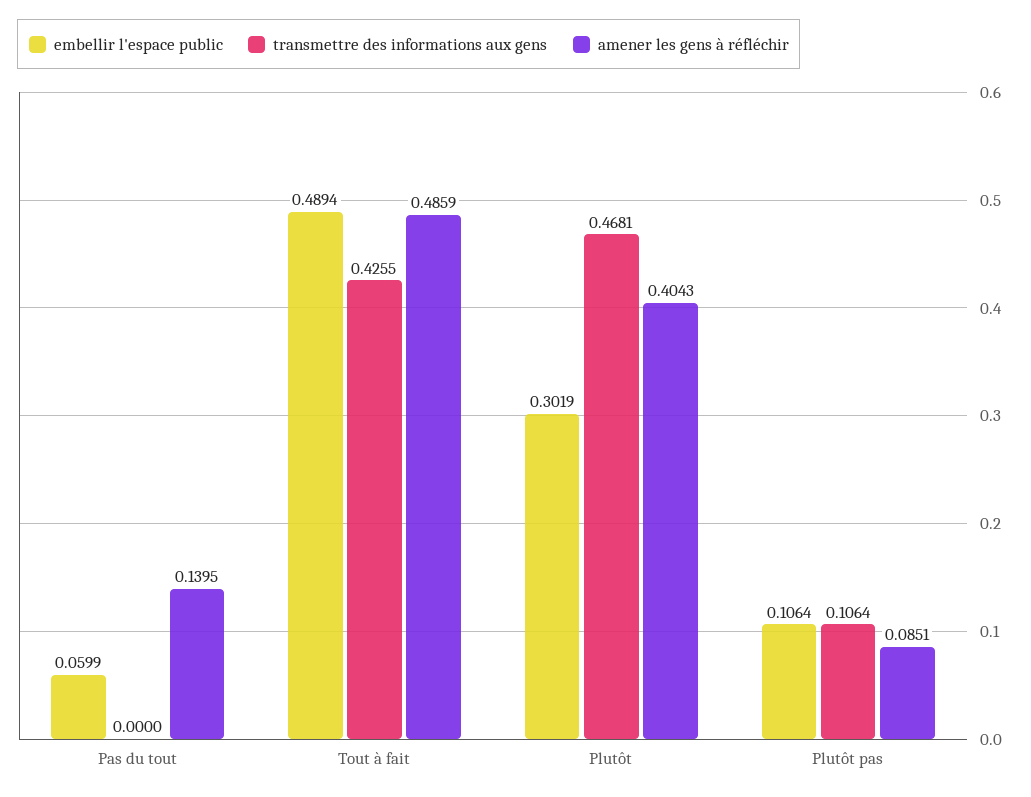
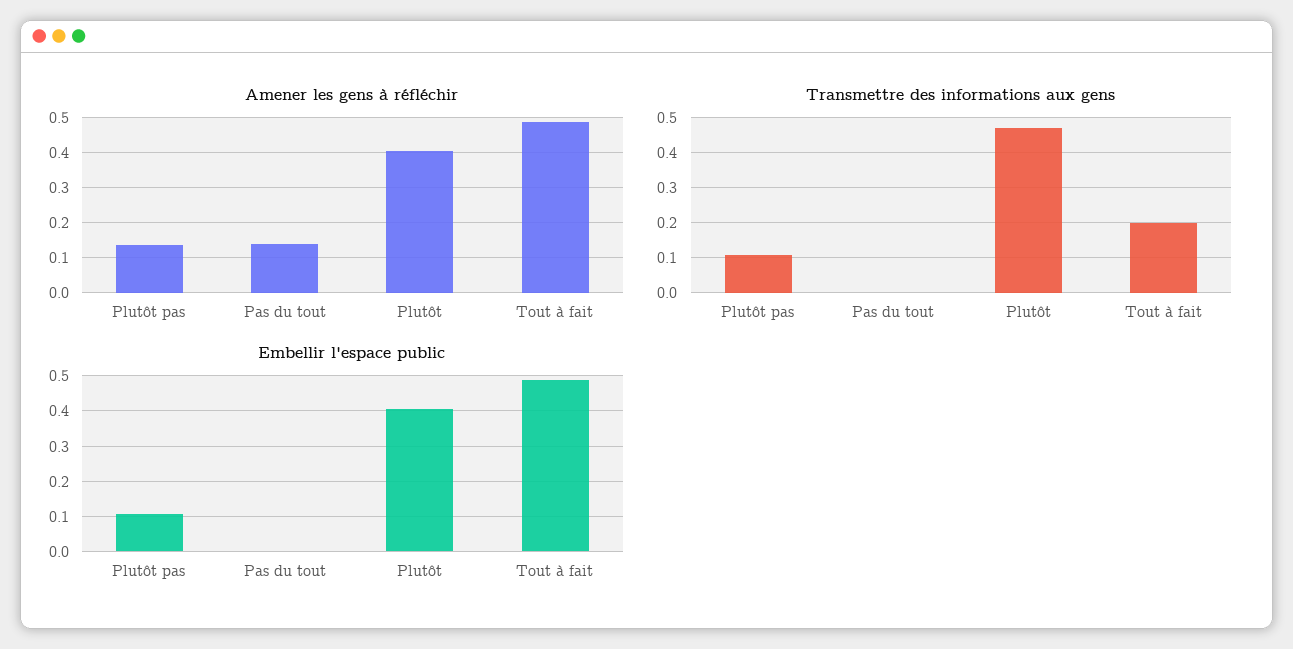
embellir l'espace public, Pas du tout: 0.0599 -> 0
transmettre des informations aux gens, Tout à fait: 0.4255 -> 0.2
embellir l'espace public, Plutôt: 0.3019 -> 0.4
amener les gens à réfléchir, Plutôt pas: 0.0851 -> 0.14

